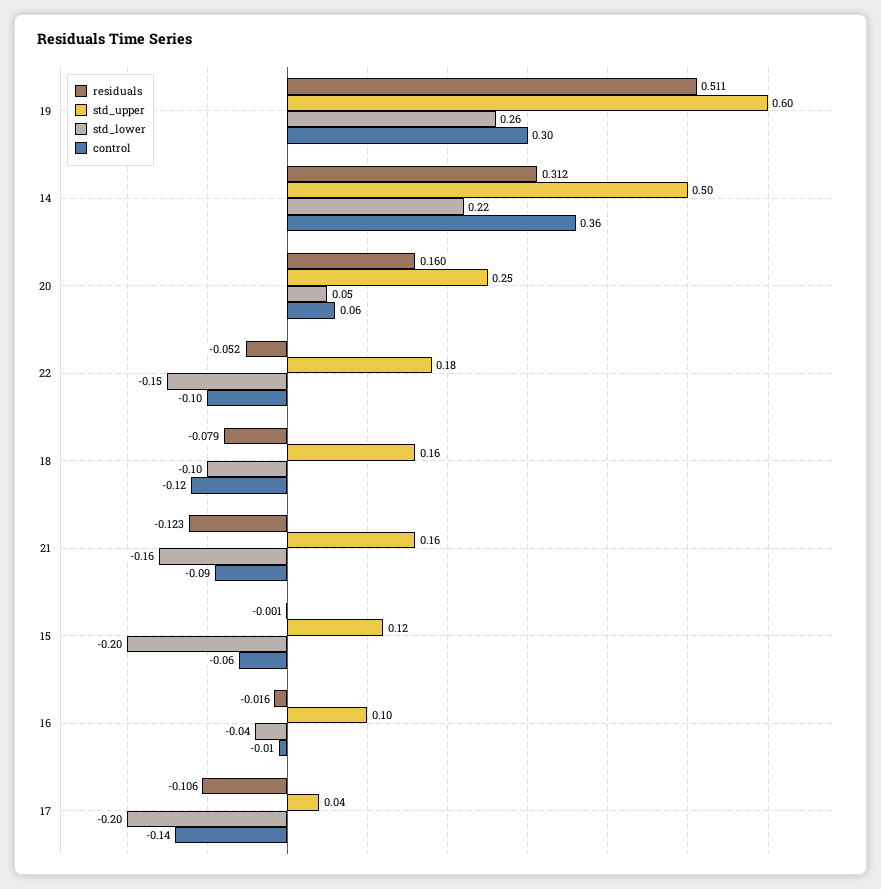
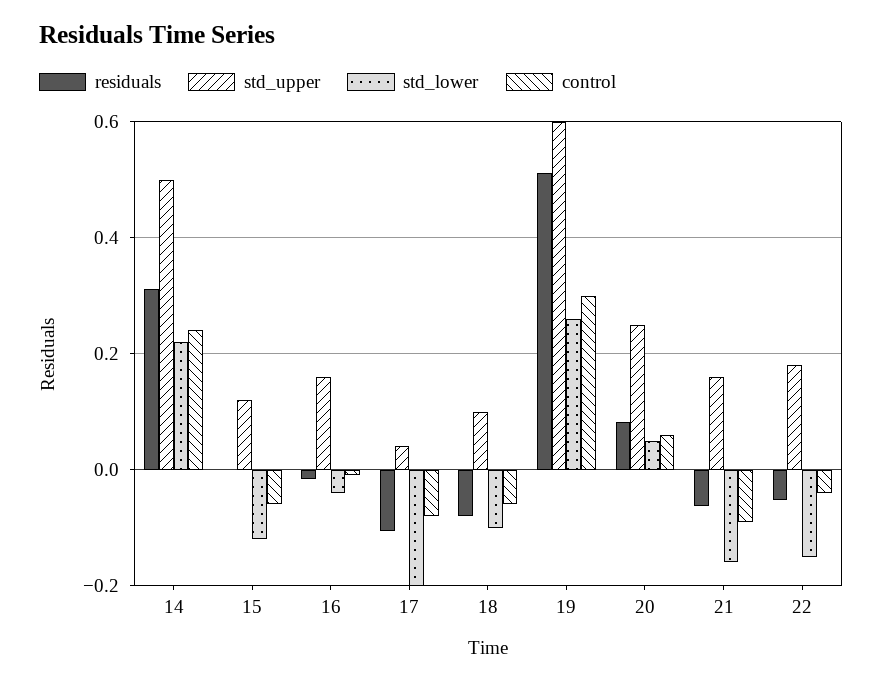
control, 14: 0.36 -> 0.24
residuals, 20: 0.16 -> 0.08
control, 22: -0.1 -> -0.04
std_upper, 18: 0.16 -> 0.1
control, 18: -0.12 -> -0.06
residuals, 21: -0.123 -> -0.06
std_lower, 15: -0.2 -> -0.12
std_upper, 16: 0.1 -> 0.16
control, 17: -0.14 -> -0.08

